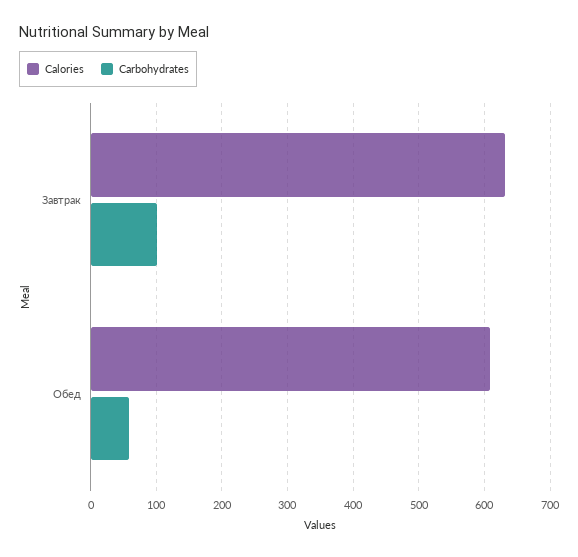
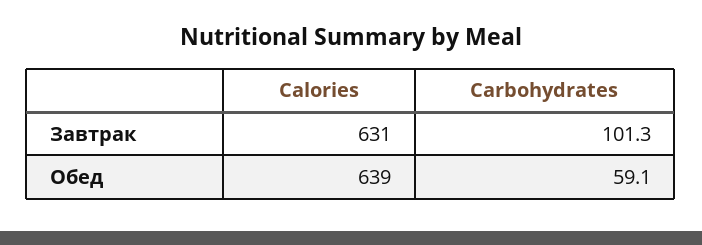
Calories, Обед: 610 -> 639

